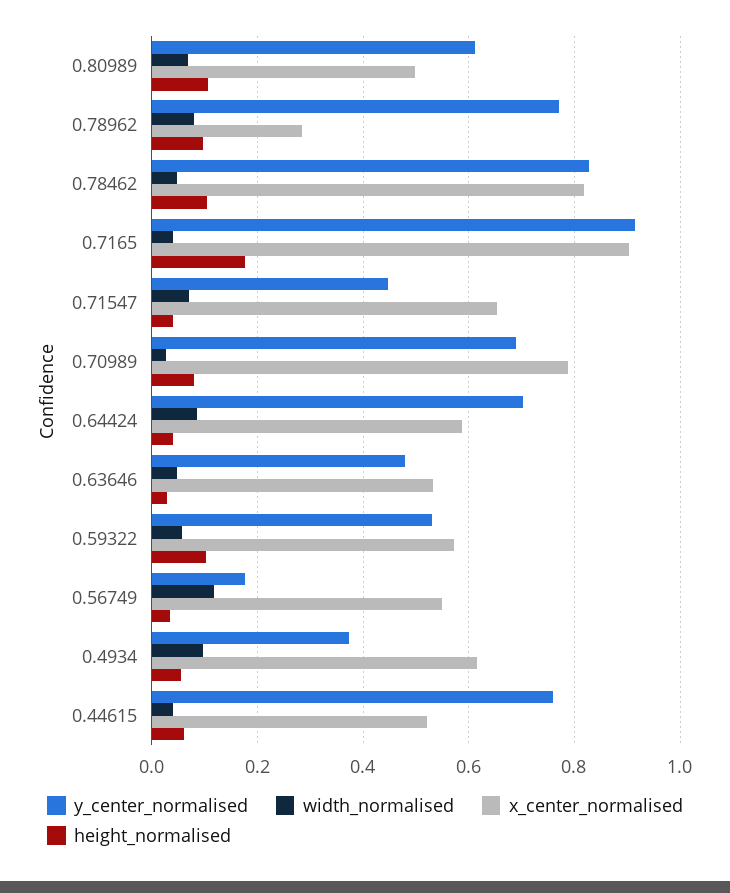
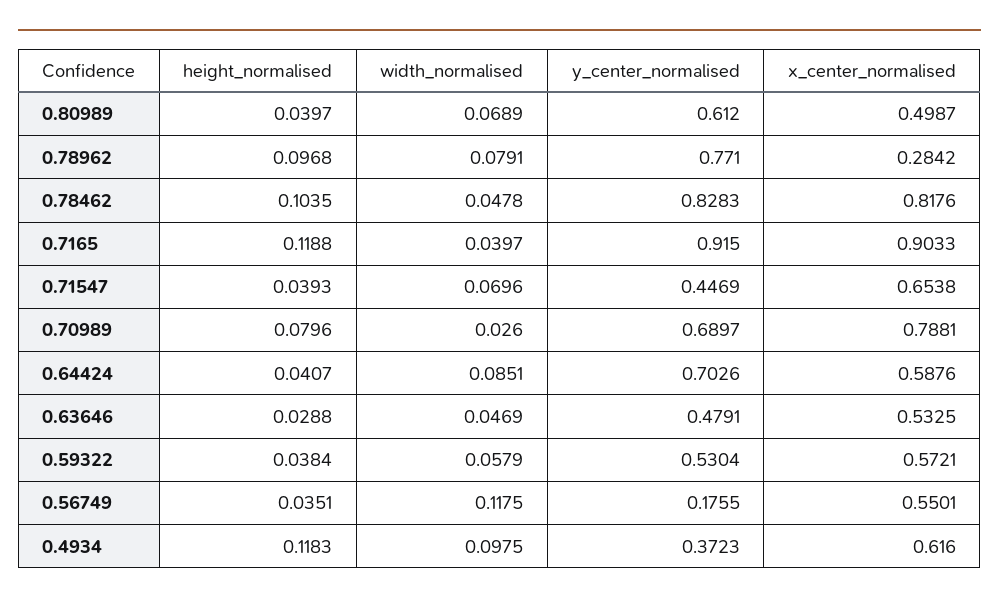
height_normalised, 0.80989: 0.1 -> 0.0397
height_normalised, 0.7165: 0.18 -> 0.1188
height_normalised, 0.59322: 0.1 -> 0.0384
height_normalised, 0.4934: 0.06 -> 0.1183
y_center_normalised, 0.44615: 0.76 -> none
width_normalised, 0.44615: 0.04 -> none
x_center_normalised, 0.44615: 0.52 -> none
height_normalised, 0.44615: 0.06 -> none

